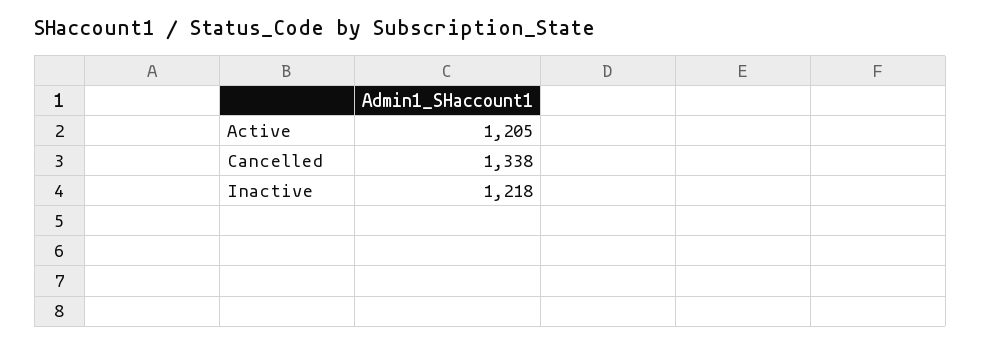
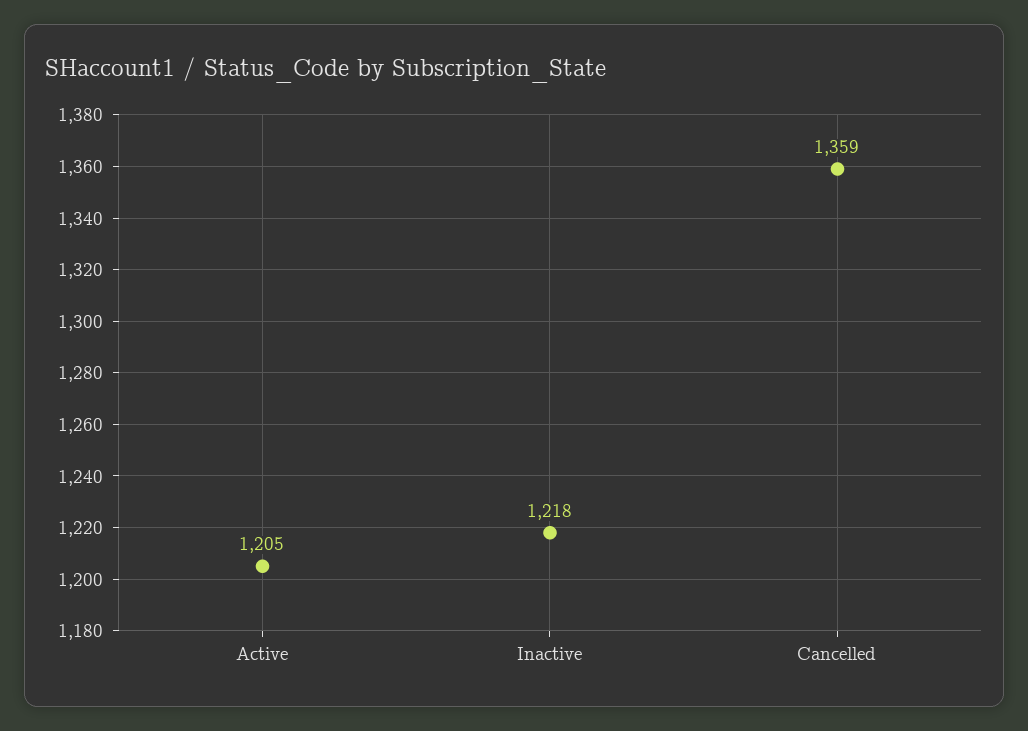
Cancelled: 1338 -> 1359

